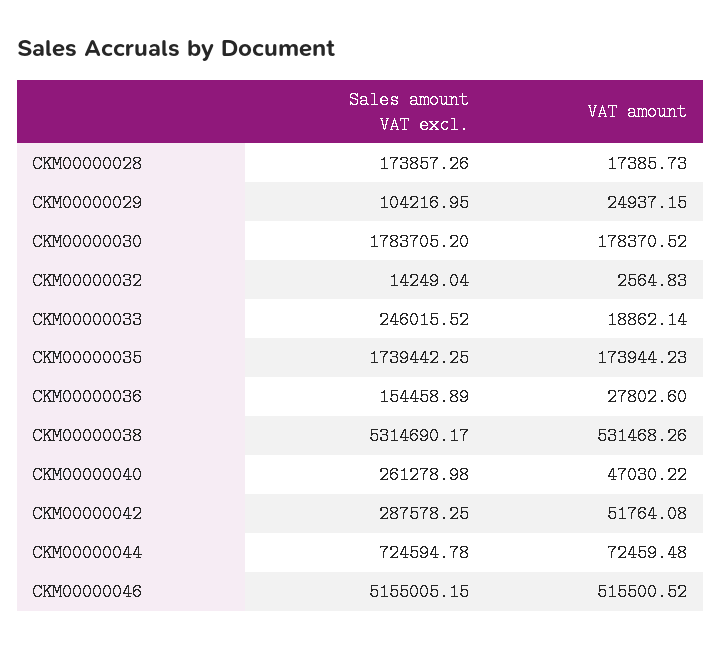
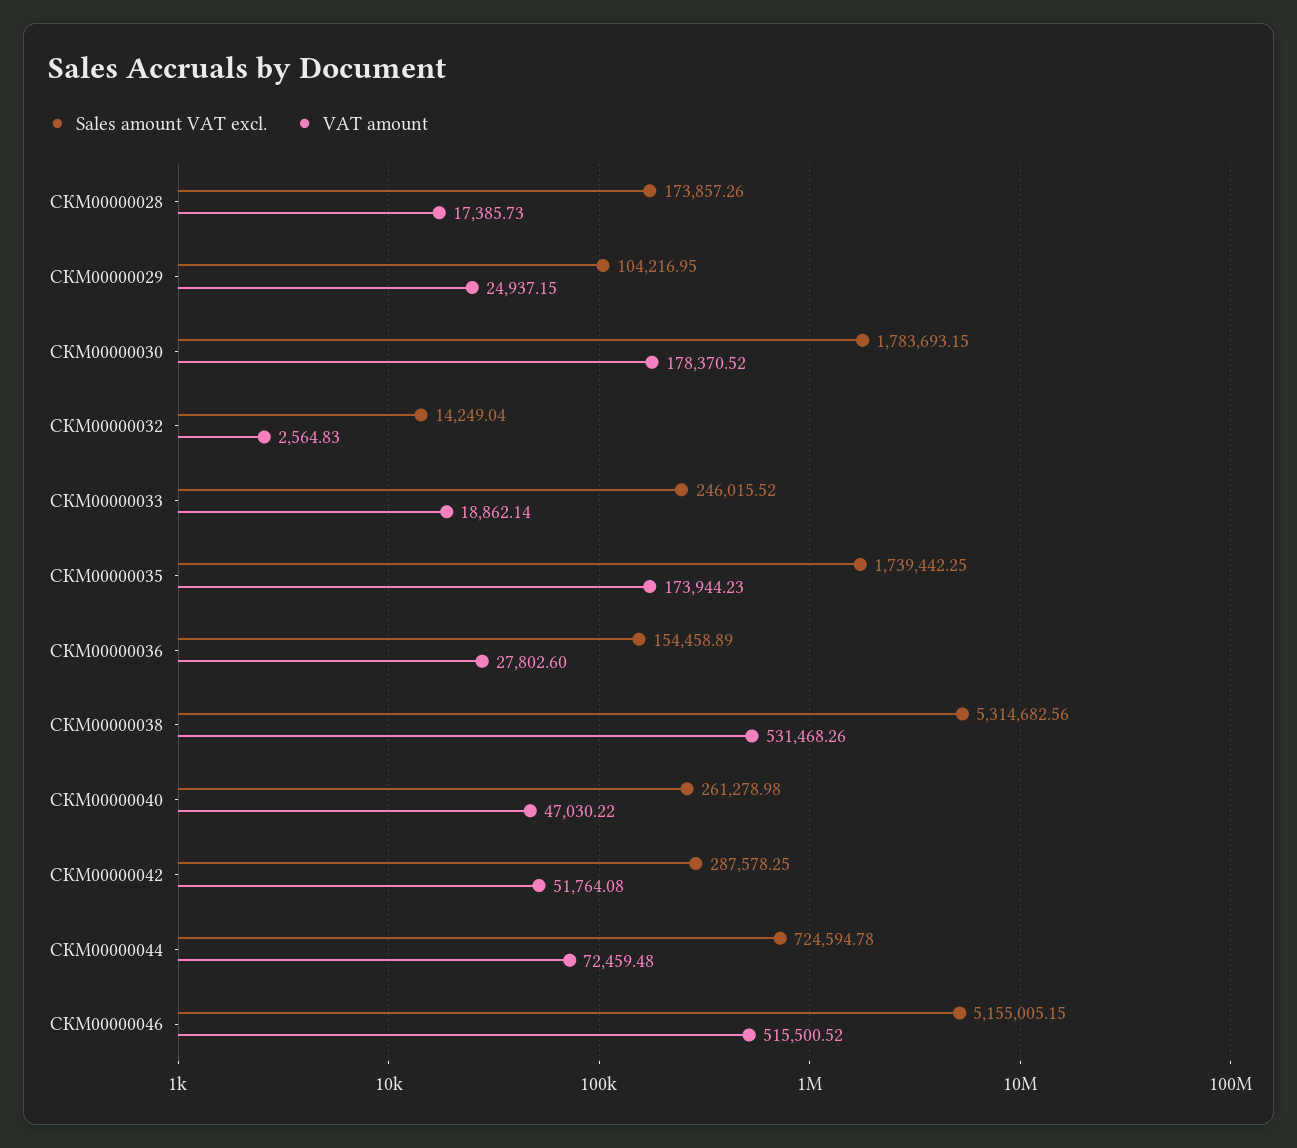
Sales amount VAT excl., СКМ00000030: 1783705.2 -> 1783693.15
Sales amount VAT excl., СКМ00000038: 5314690.17 -> 5314682.56

